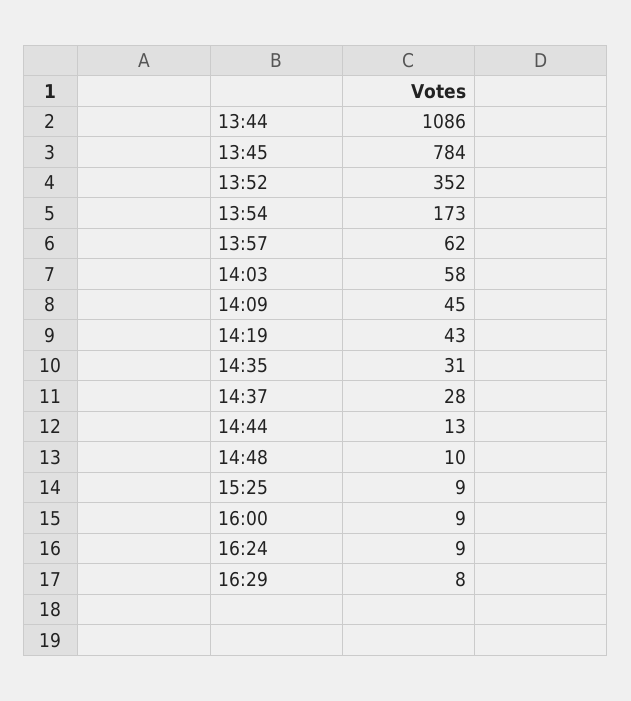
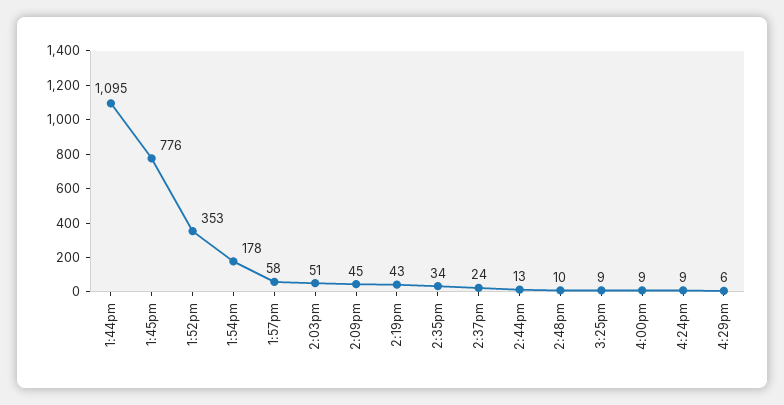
13:44: 1086 -> 1095
13:45: 784 -> 776
13:52: 352 -> 353
13:54: 173 -> 178
13:57: 62 -> 58
14:03: 58 -> 51
14:35: 31 -> 34
14:37: 28 -> 24
16:29: 8 -> 6

